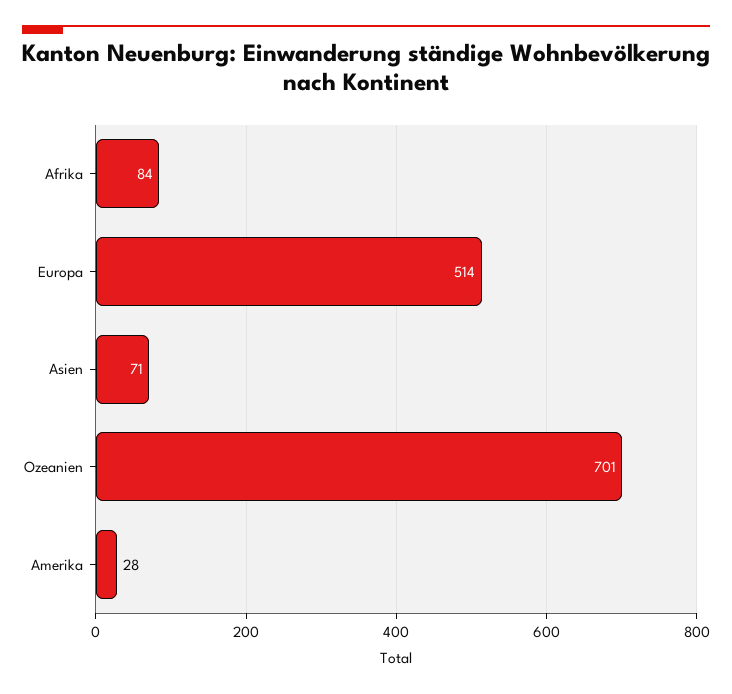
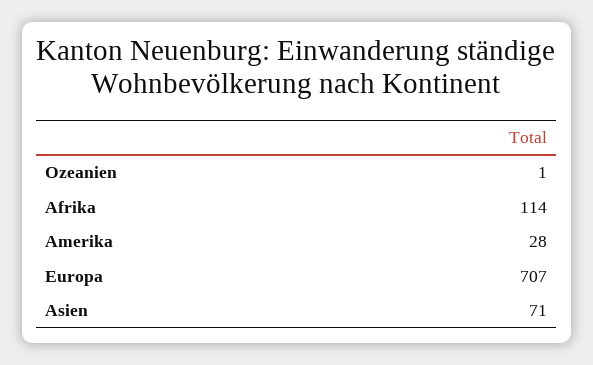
Afrika: 84 -> 114
Europa: 514 -> 707
Ozeanien: 701 -> 1

